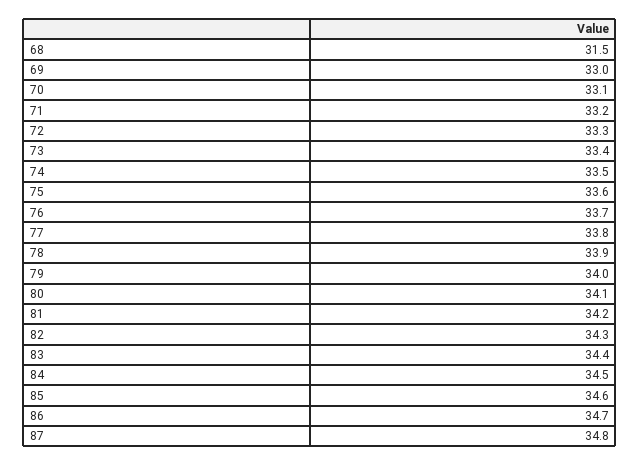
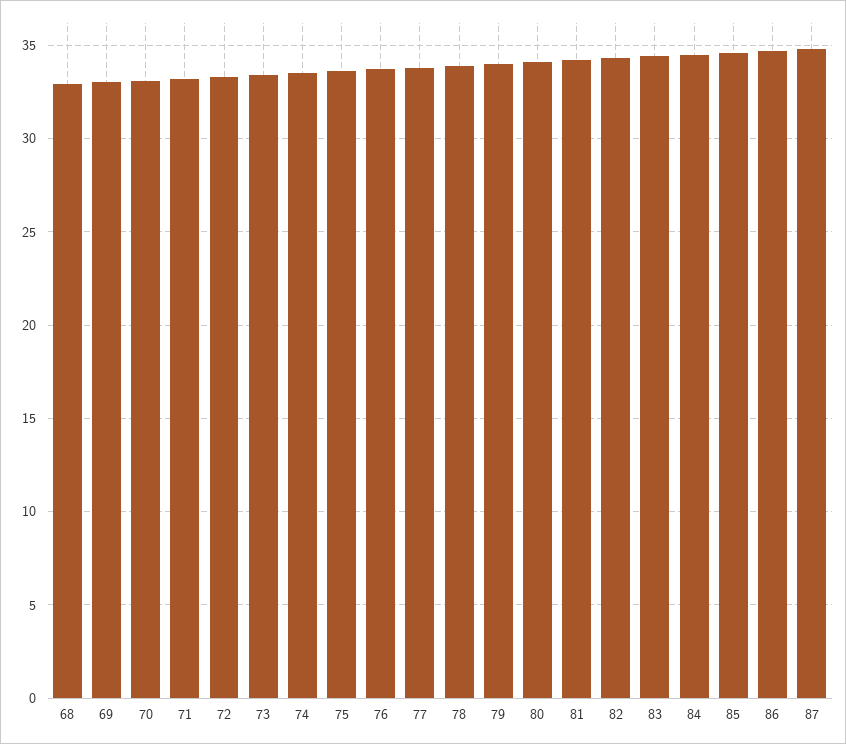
68: 31.5 -> 33

